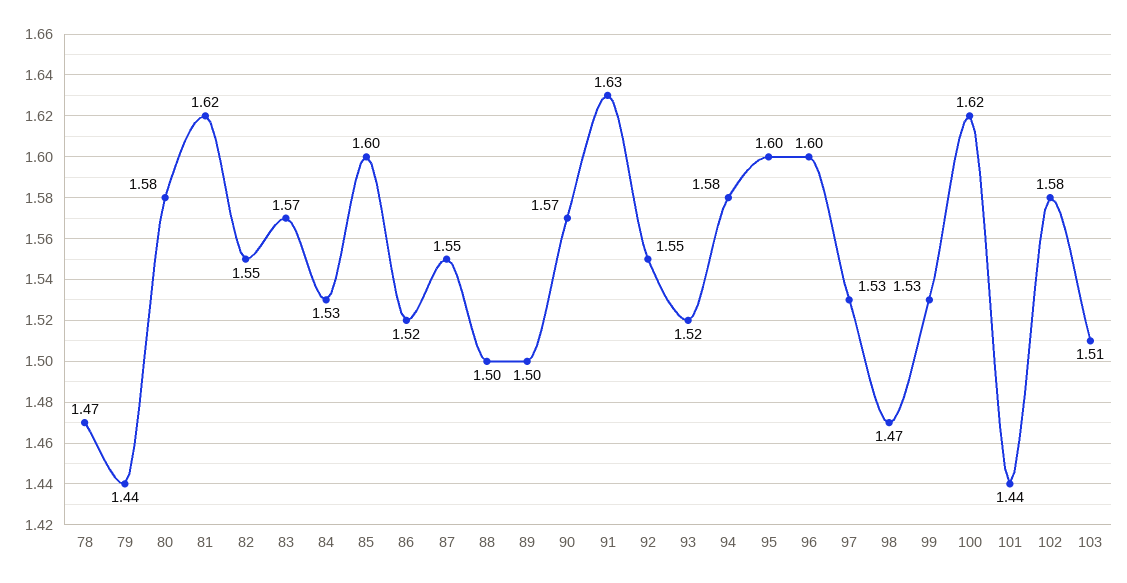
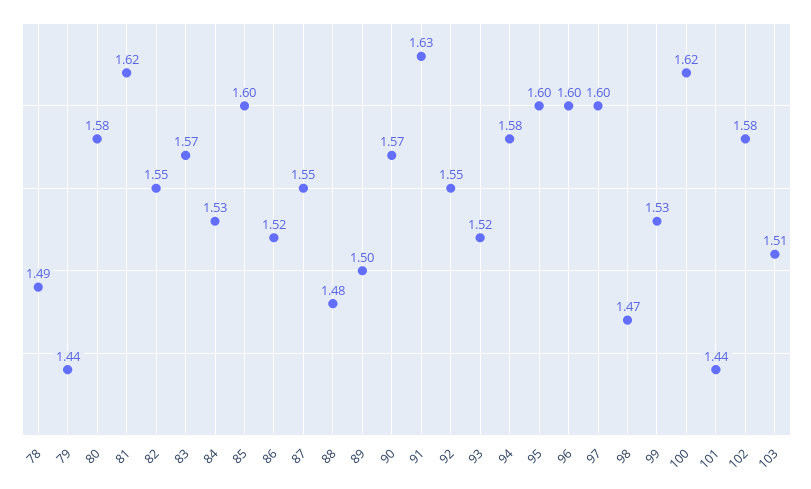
78: 1.47 -> 1.49
88: 1.5 -> 1.48
97: 1.53 -> 1.6

